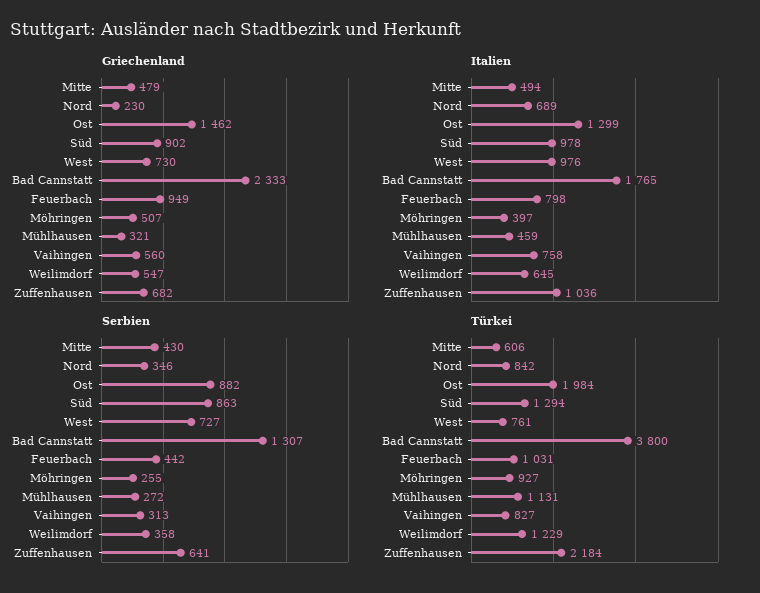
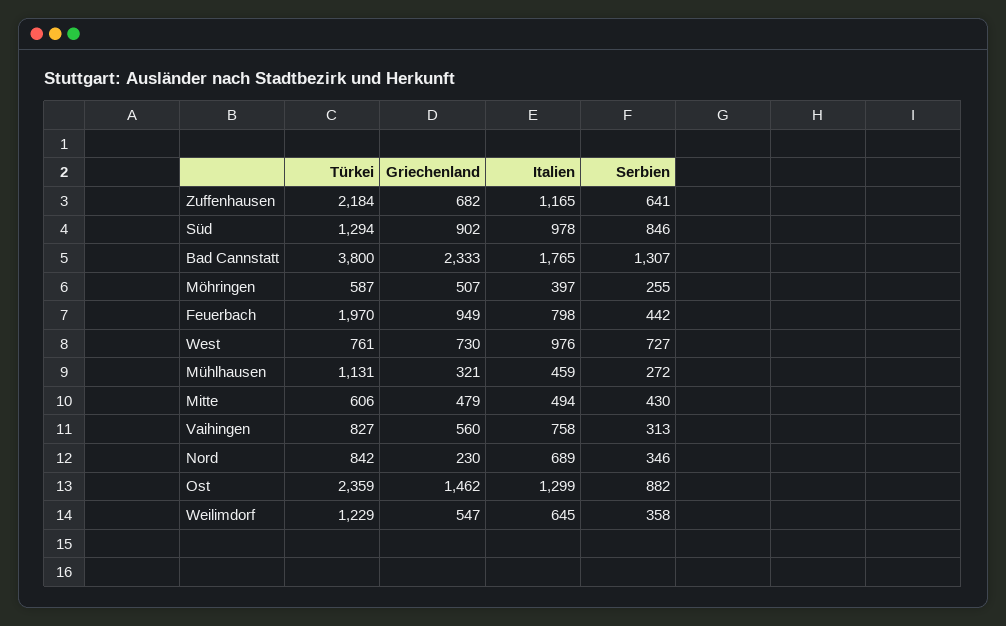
Italien, Zuffenhausen: 1036 -> 1165
Serbien, Süd: 863 -> 846
Türkei, Ost: 1984 -> 2359
Türkei, Feuerbach: 1031 -> 1970
Türkei, Möhringen: 927 -> 587

